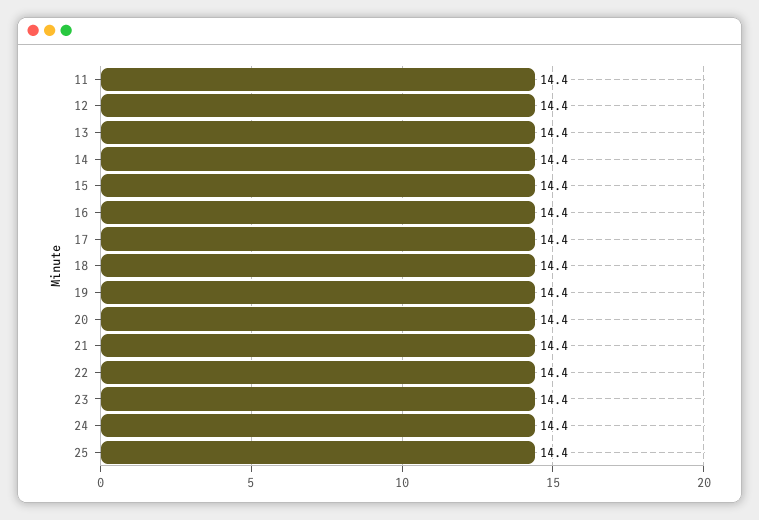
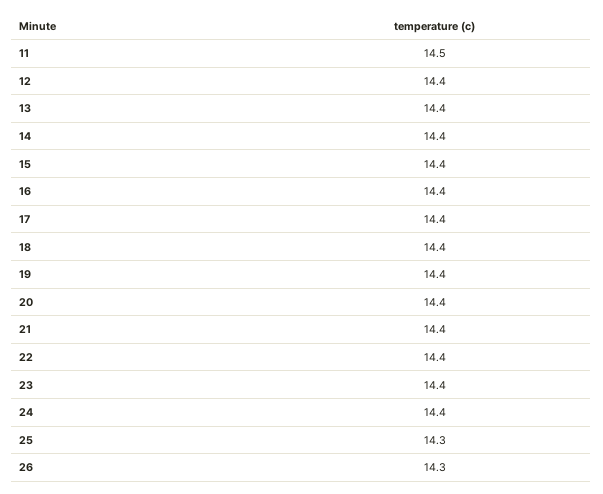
11: 14.4 -> 14.5
25: 14.4 -> 14.3
26: none -> 14.3

